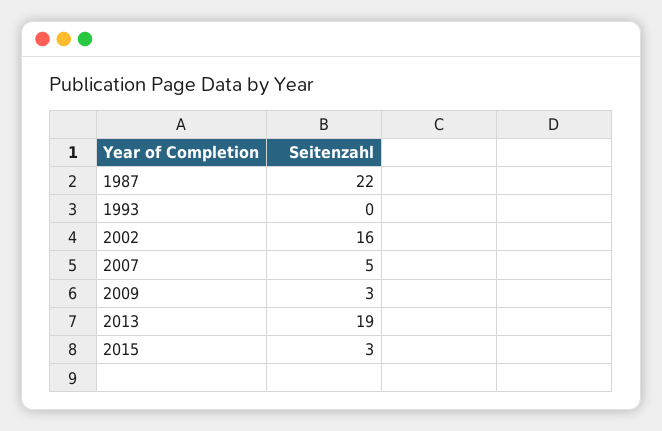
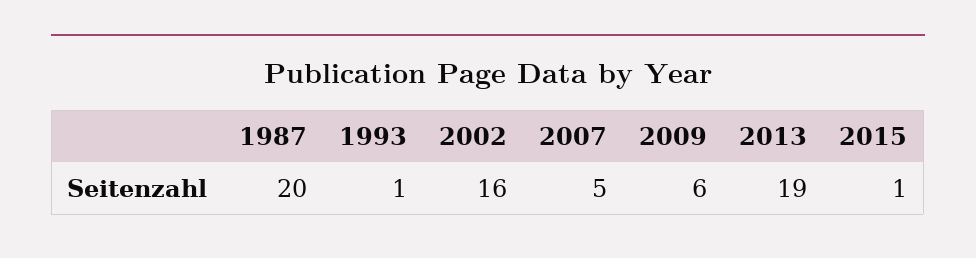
1987: 22 -> 20
1993: 0 -> 1
2009: 3 -> 6
2015: 3 -> 1

